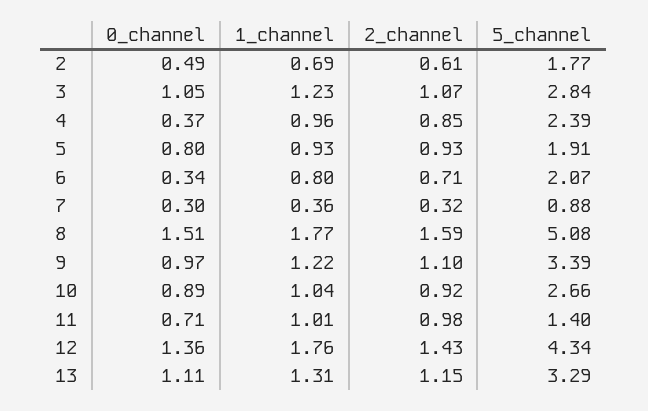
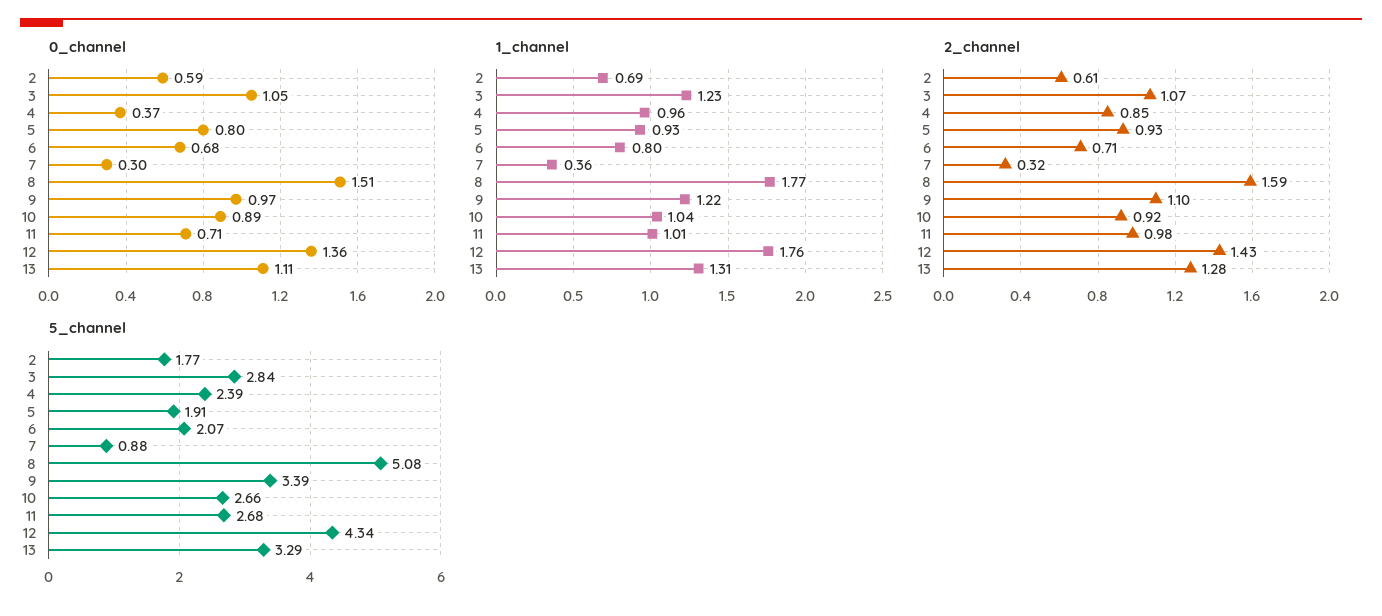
0_channel, 2: 0.49 -> 0.59
0_channel, 6: 0.34 -> 0.68
5_channel, 11: 1.4 -> 2.68
2_channel, 13: 1.15 -> 1.28

